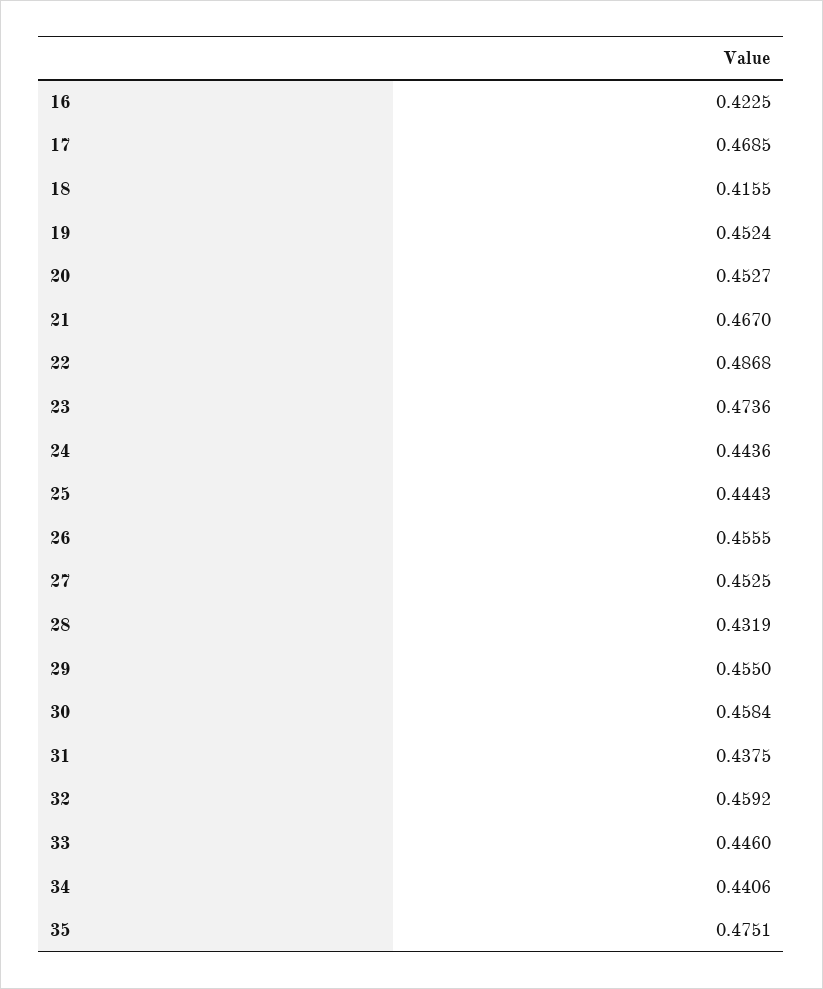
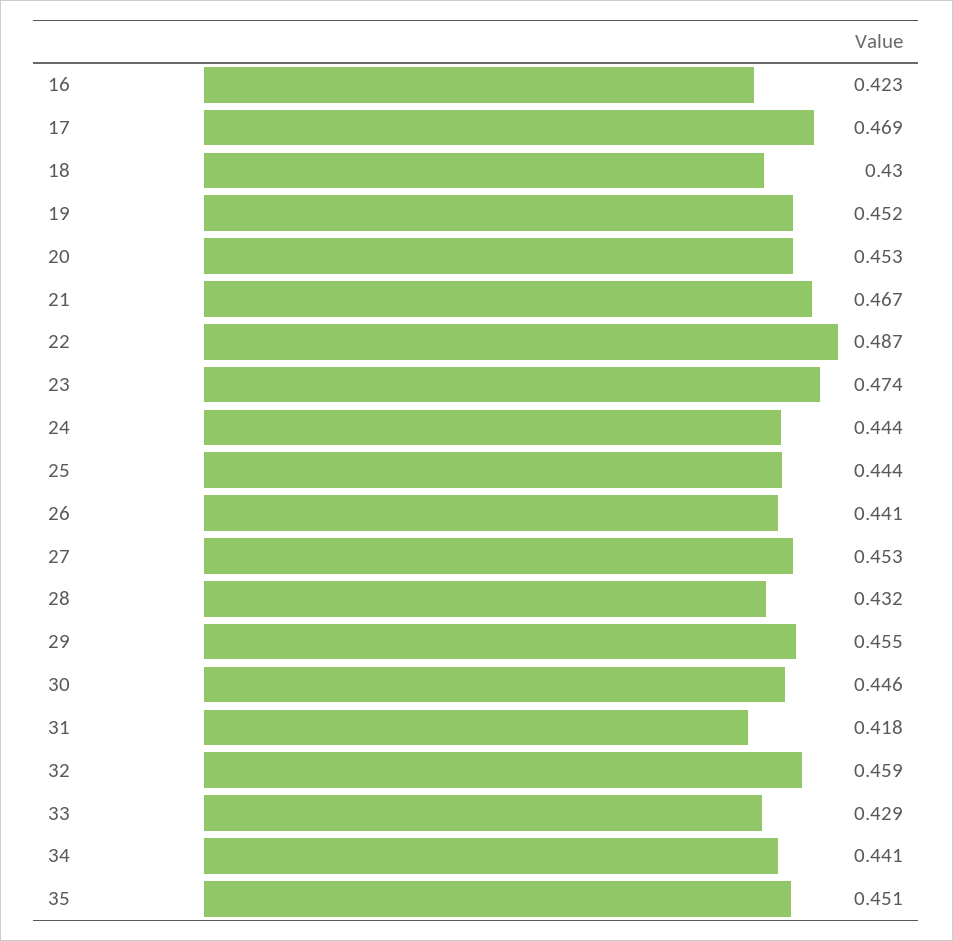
18: 0.4155 -> 0.43
26: 0.4555 -> 0.441
30: 0.4584 -> 0.446
31: 0.4375 -> 0.418
33: 0.446 -> 0.429
35: 0.4751 -> 0.451

